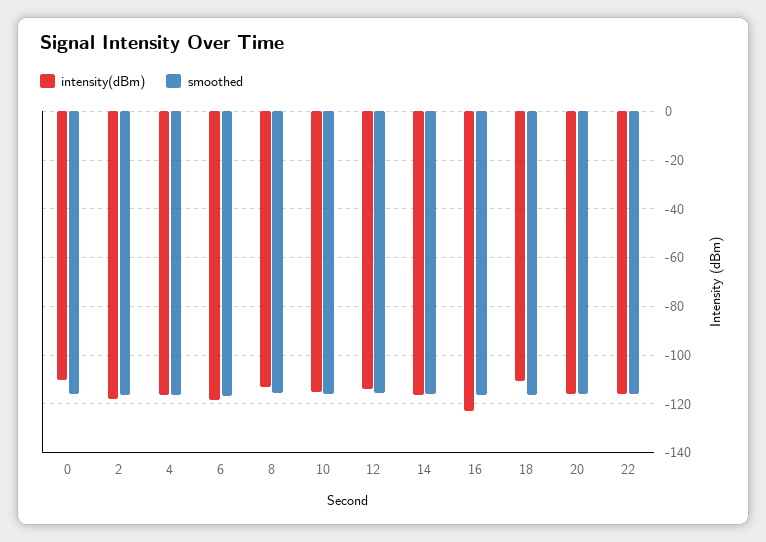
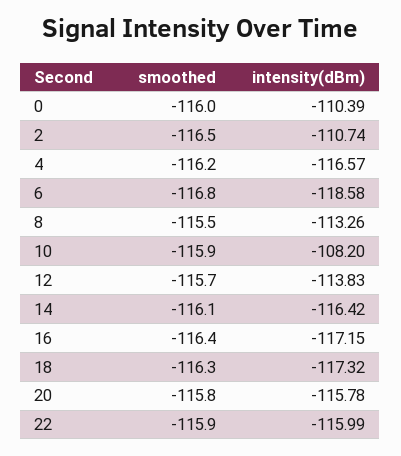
intensity(dBm), 2: -117.5 -> -110.74
intensity(dBm), 10: -115 -> -108.2
intensity(dBm), 16: -122.5 -> -117.15
intensity(dBm), 18: -110 -> -117.32

